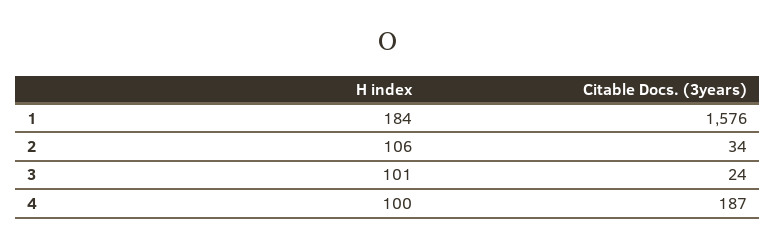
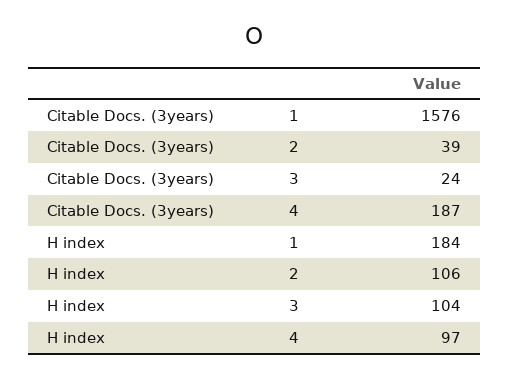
Citable Docs. (3years), 2: 34 -> 39
H index, 3: 101 -> 104
H index, 4: 100 -> 97

